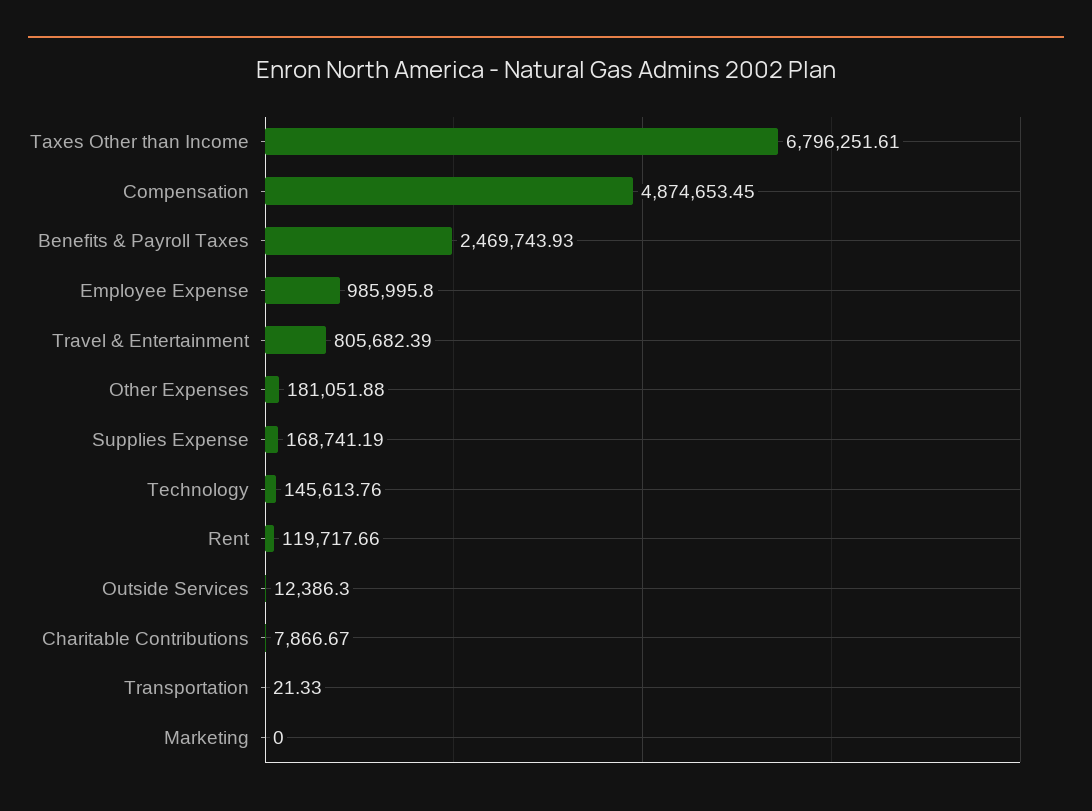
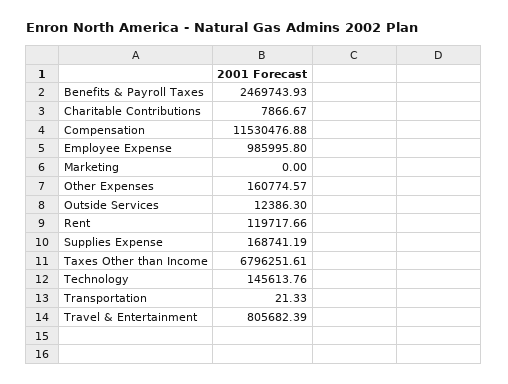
Compensation: 4874653.45 -> 11530476.88
Other Expenses: 181051.88 -> 160774.57

